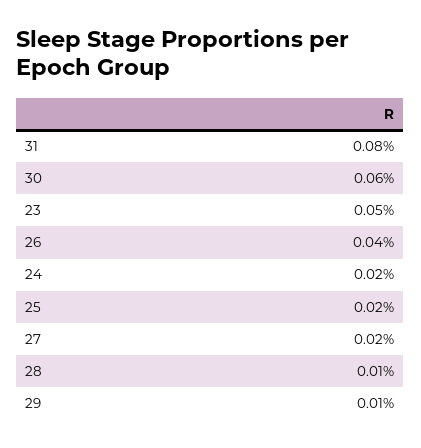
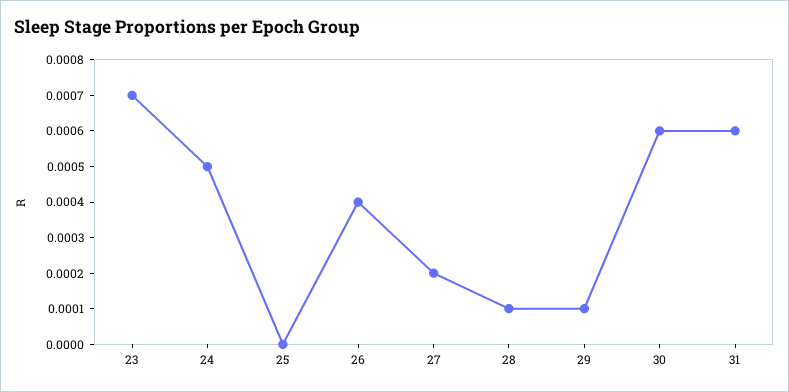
31: 0.0008 -> 0.0006
23: 0.0005 -> 0.0007
24: 0.0002 -> 0.0005
25: 0.0002 -> 0

